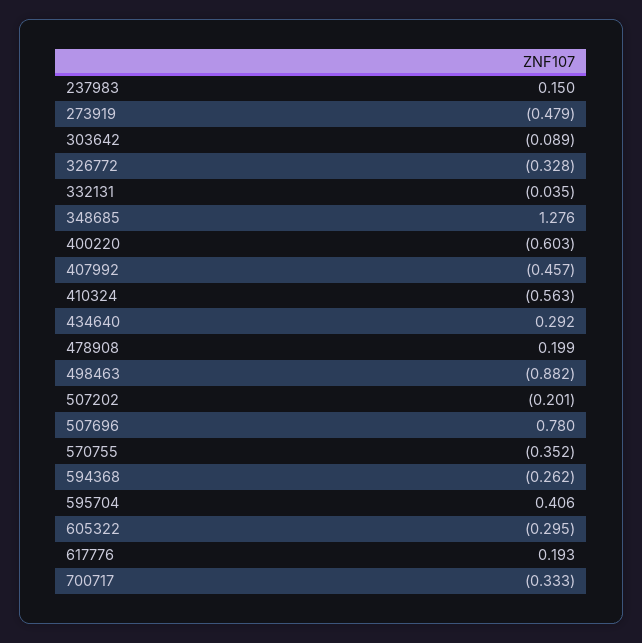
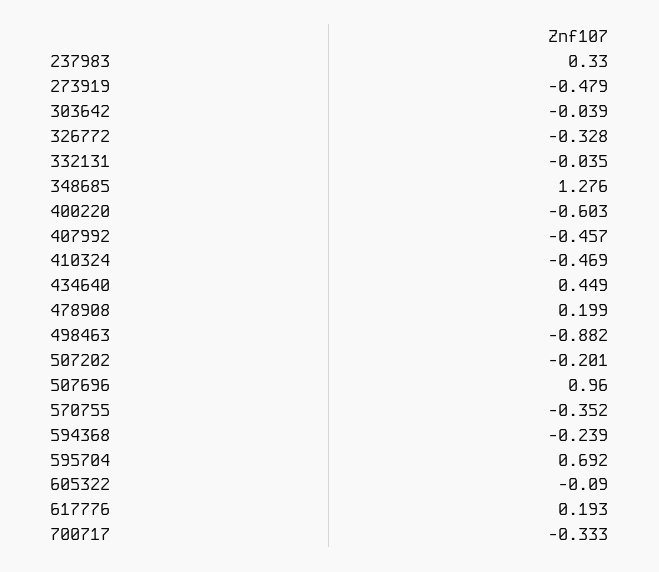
237983: 0.15 -> 0.33
303642: -0.089 -> -0.039
410324: -0.563 -> -0.469
434640: 0.292 -> 0.449
507696: 0.78 -> 0.96
594368: -0.262 -> -0.239
595704: 0.406 -> 0.692
605322: -0.295 -> -0.09

